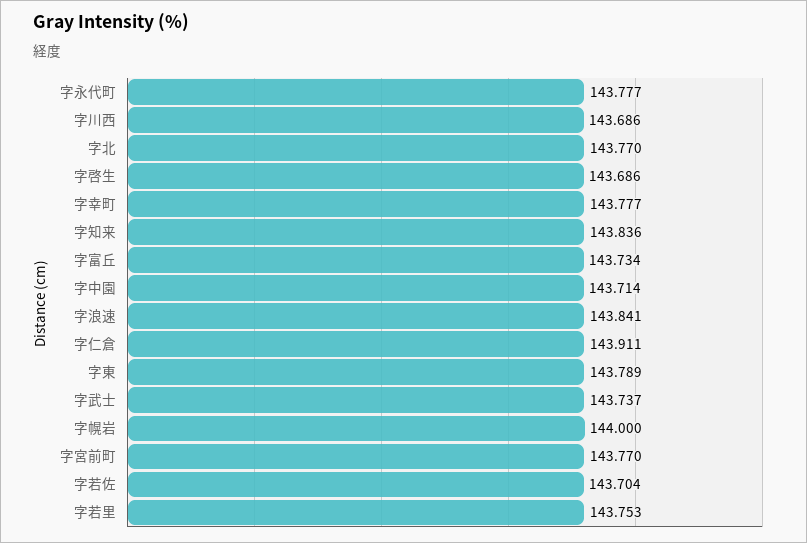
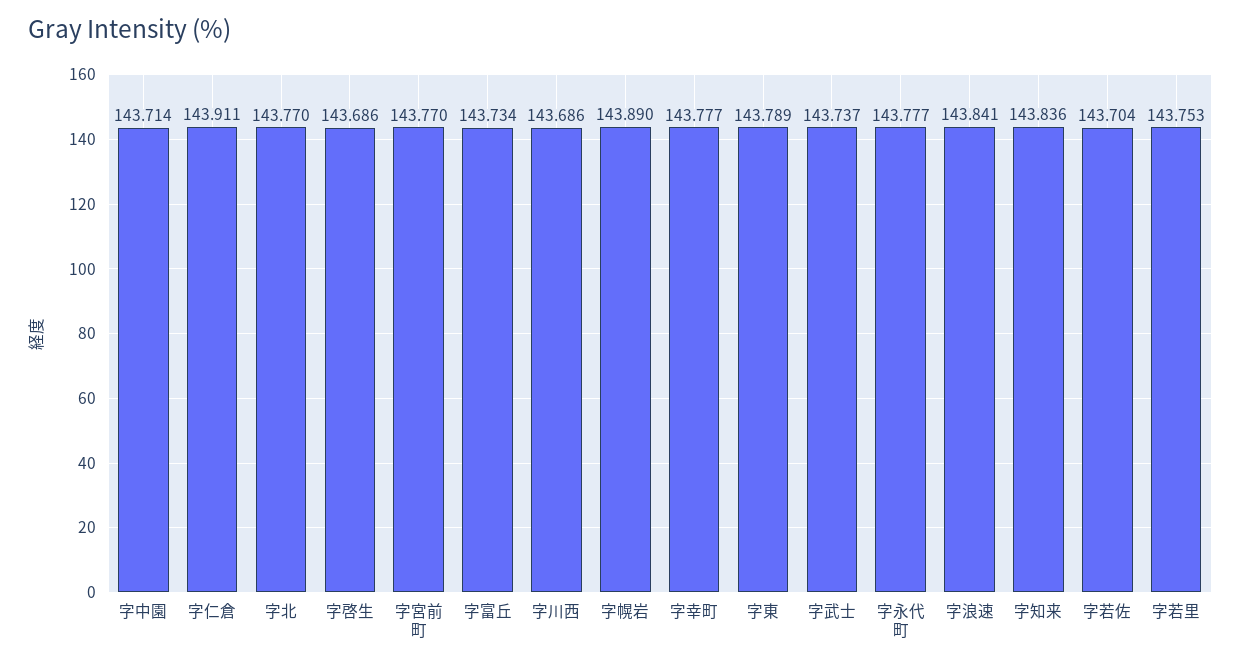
字幌岩: 144 -> 143.89

